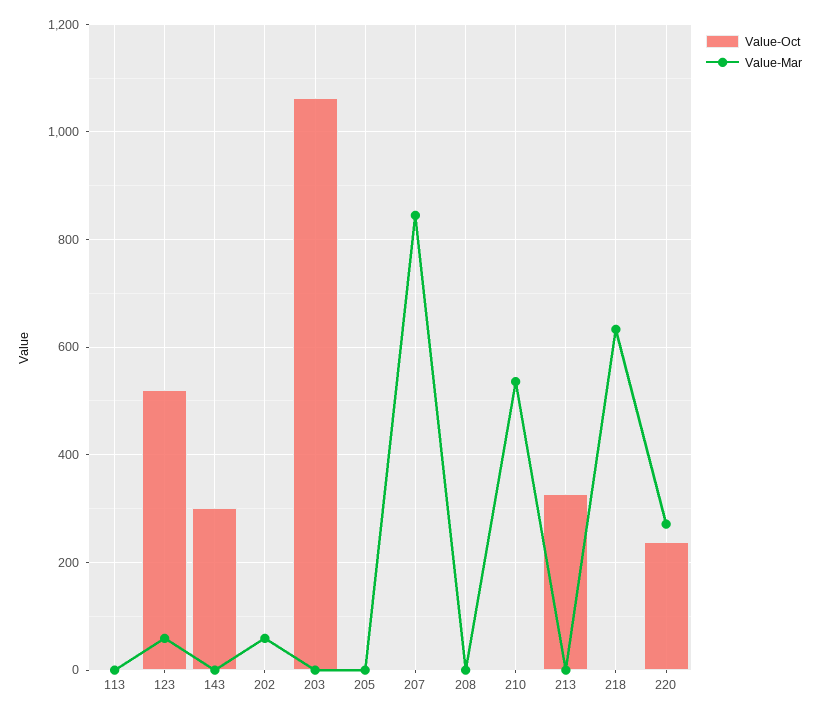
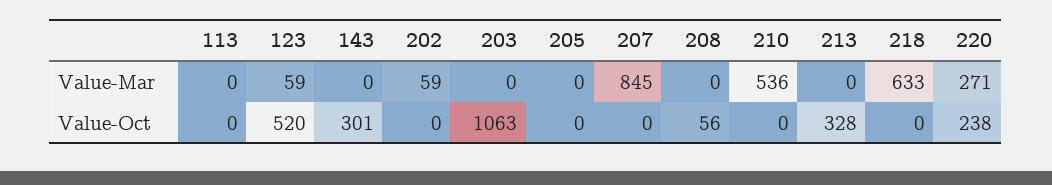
Value-Oct, 208: 0 -> 56

